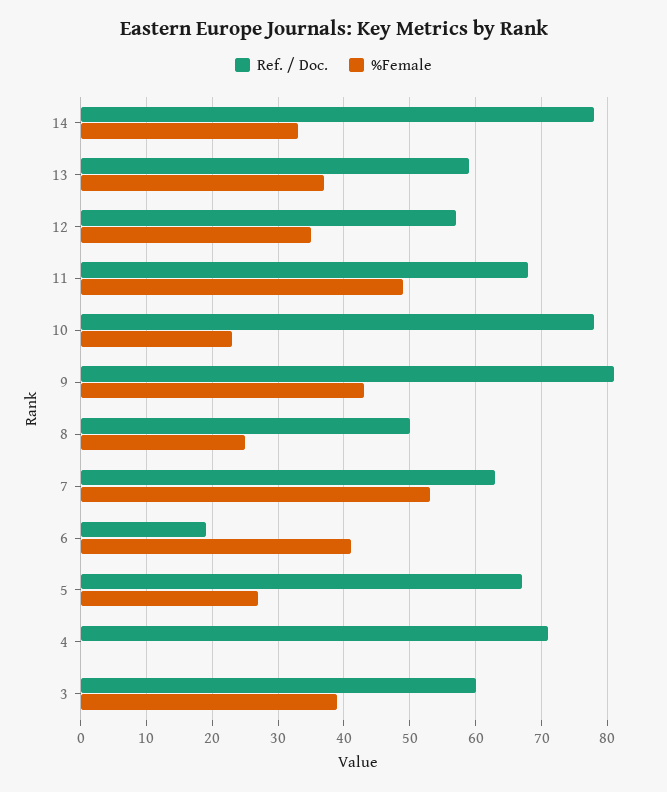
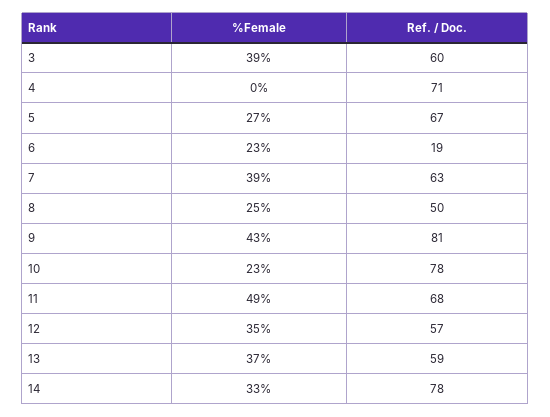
%Female, 7: 53 -> 39
%Female, 6: 41 -> 23

